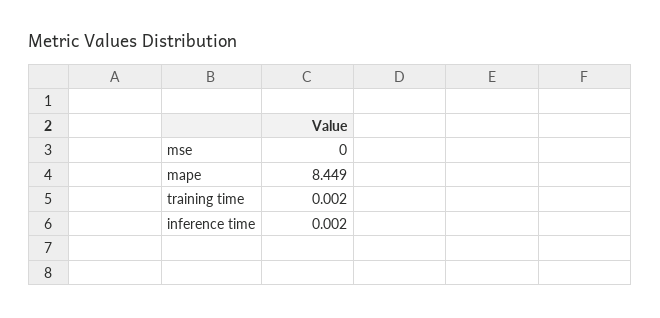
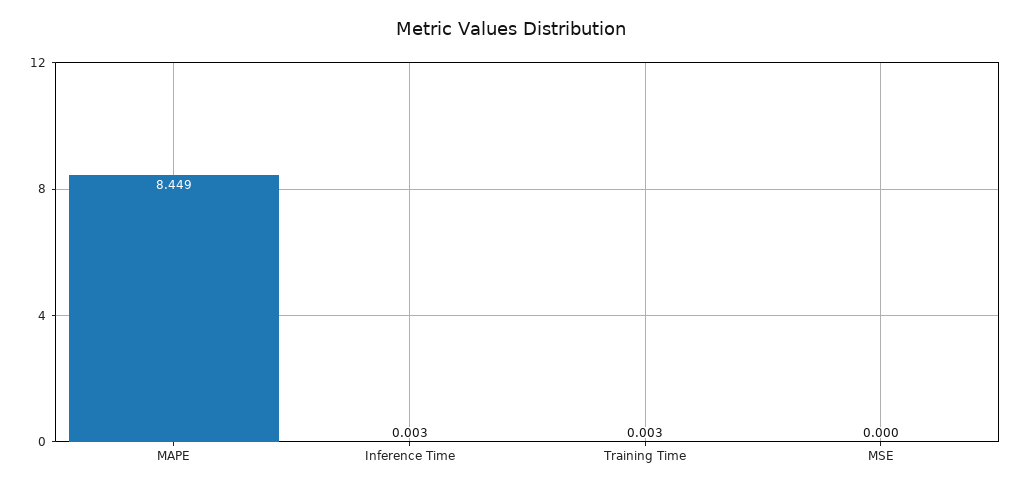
training time: 0.002 -> 0.003
inference time: 0.002 -> 0.003

